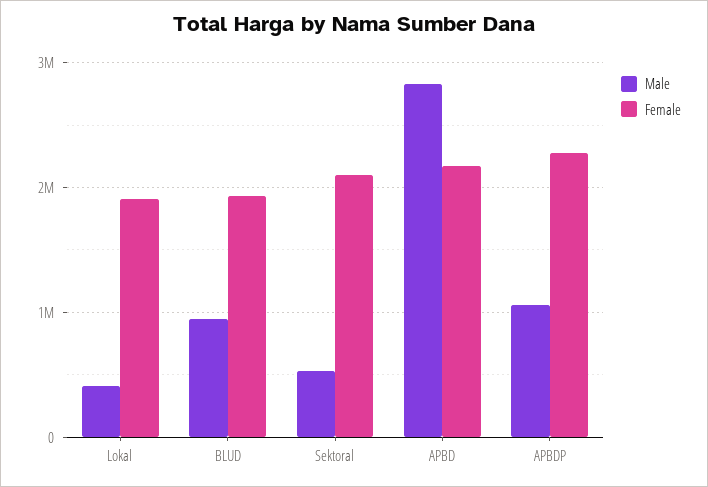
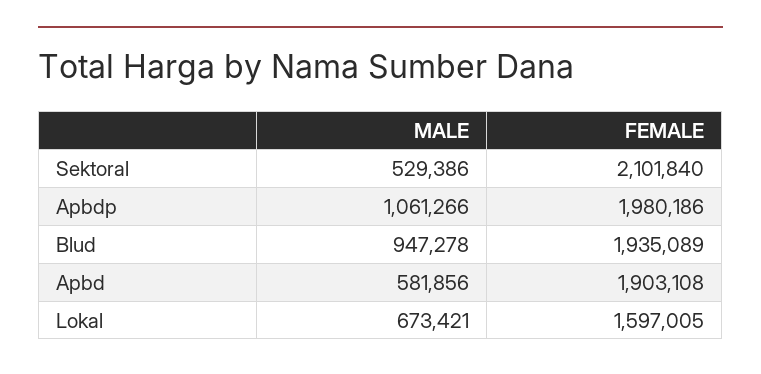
Male, Lokal: 400000 -> 673421
Female, Lokal: 1900000 -> 1597005
Male, APBD: 2800000 -> 581856
Female, APBD: 2200000 -> 1903108
Female, APBDP: 2300000 -> 1980186

